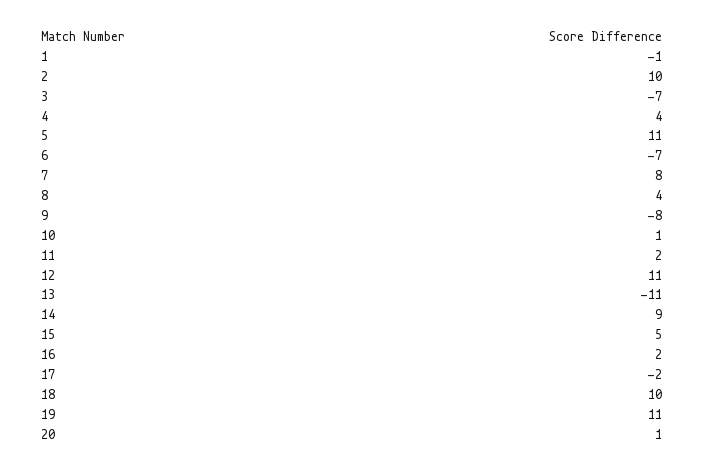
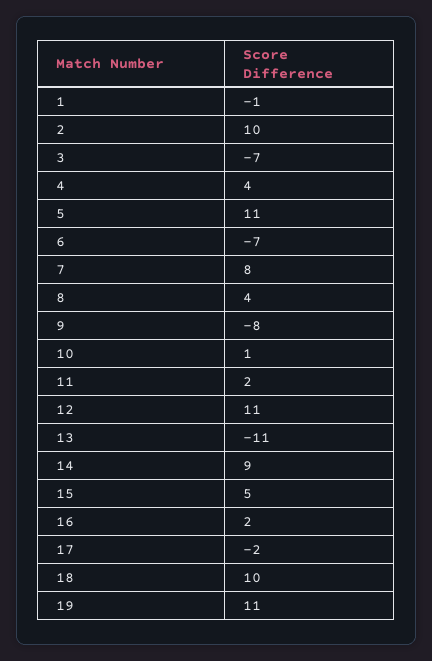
20: 1 -> none

